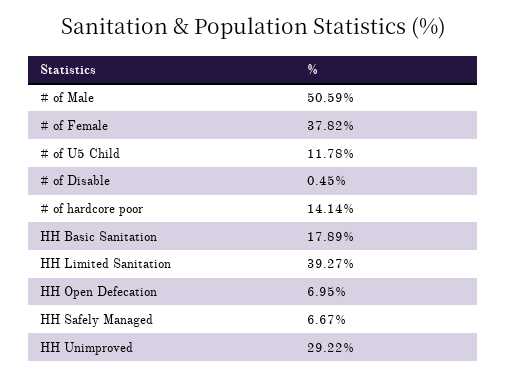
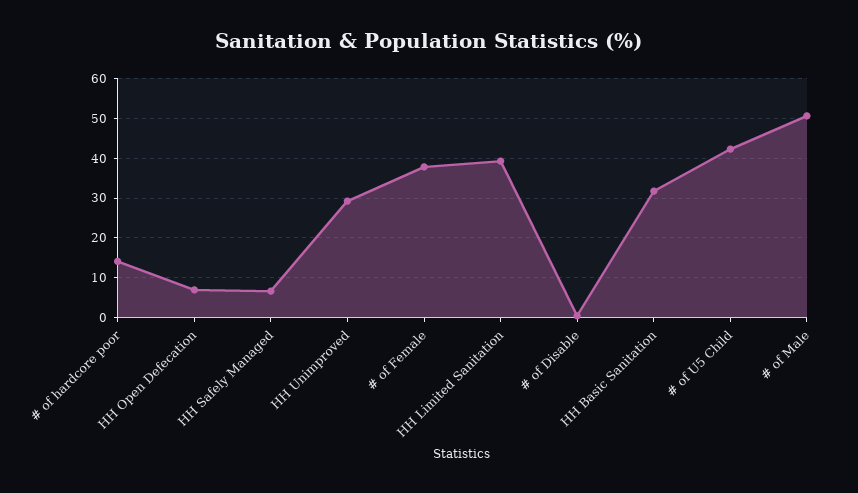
# of U5 Child: 11.78 -> 42
HH Basic Sanitation: 17.89 -> 32

